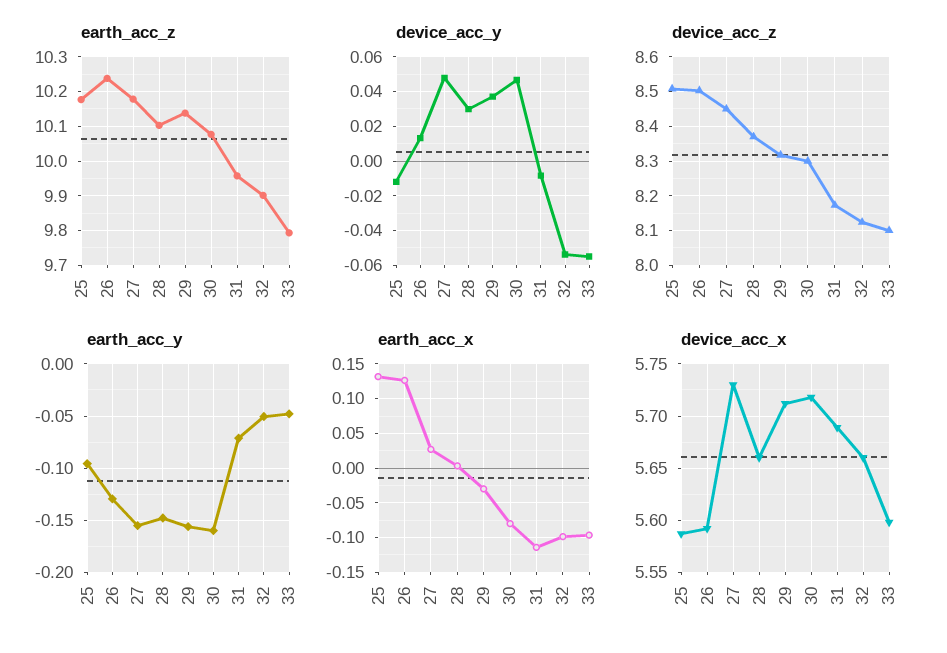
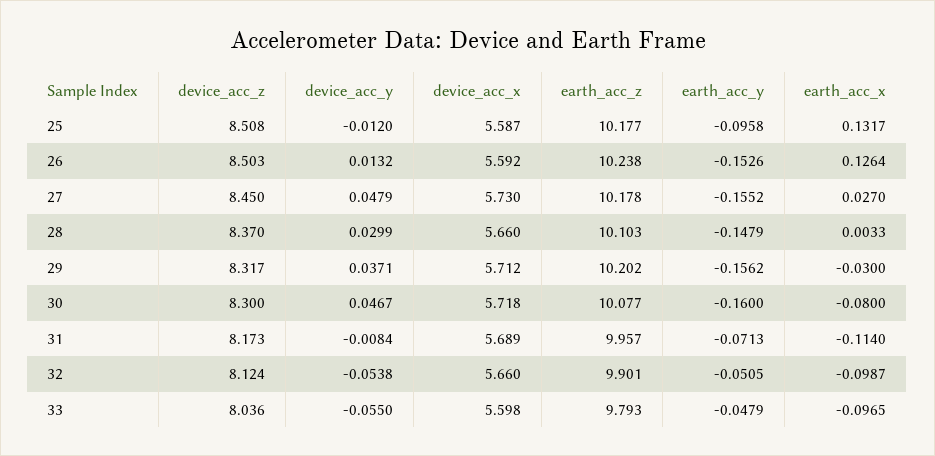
earth_acc_z, 29: 10.14 -> 10.202
device_acc_z, 33: 8.1 -> 8.036
earth_acc_y, 26: -0.13 -> -0.1526

